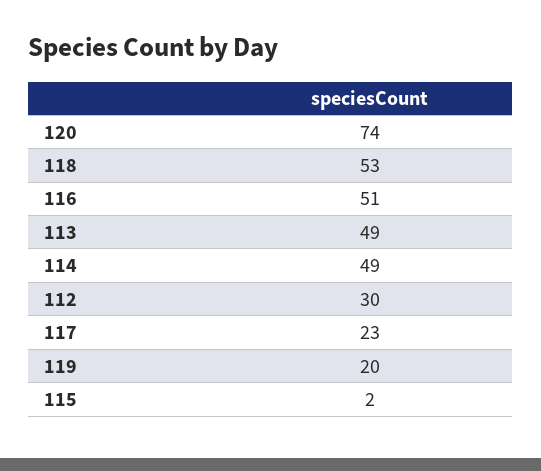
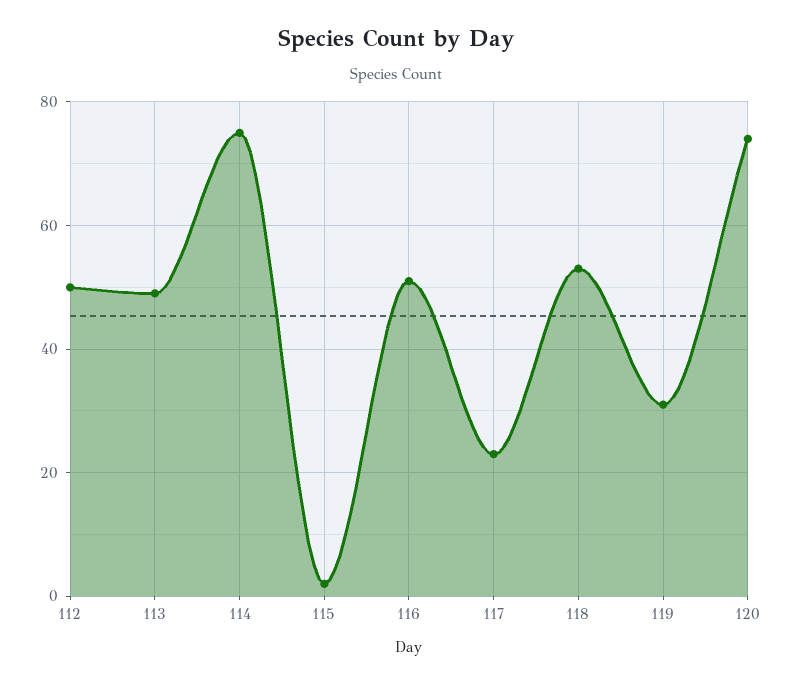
114: 49 -> 75
112: 30 -> 50
119: 20 -> 30

